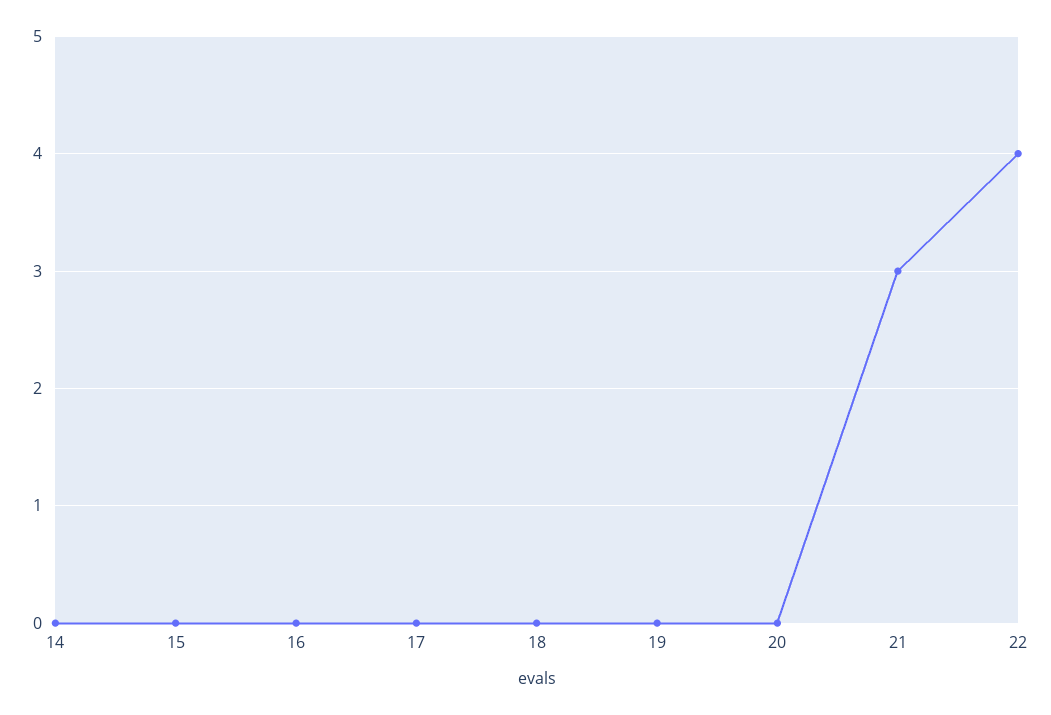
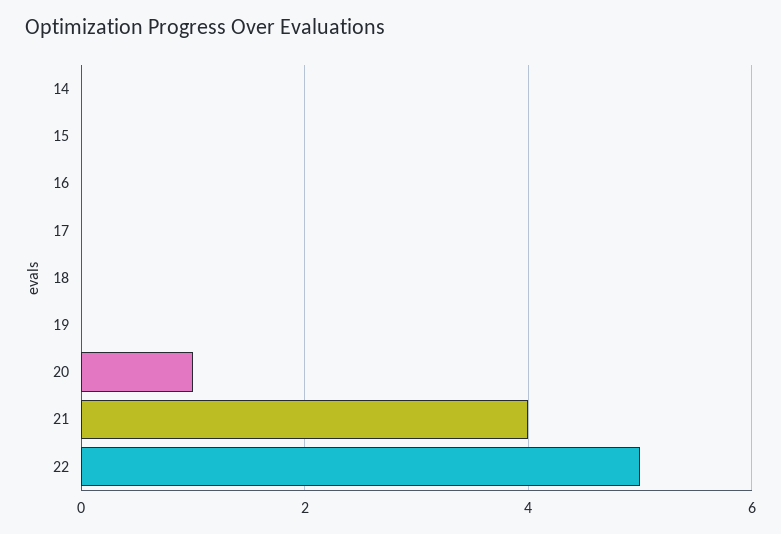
20: 0 -> 1
21: 3 -> 4
22: 4 -> 5

